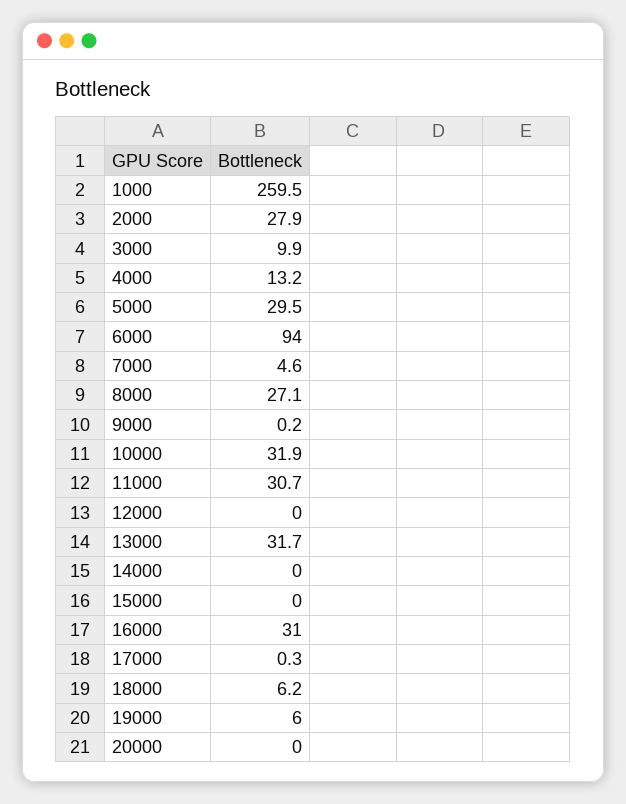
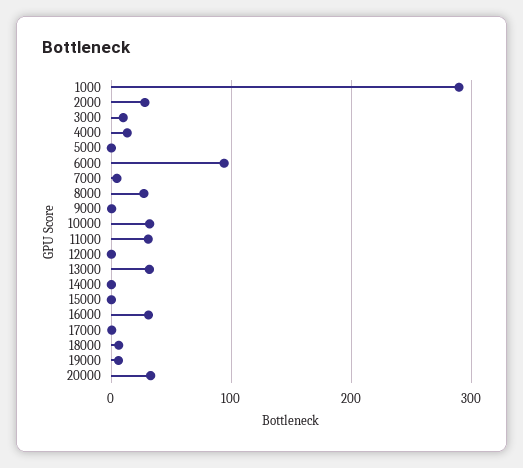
1000: 259.5 -> 290
5000: 29.5 -> 0
20000: 0 -> 30

